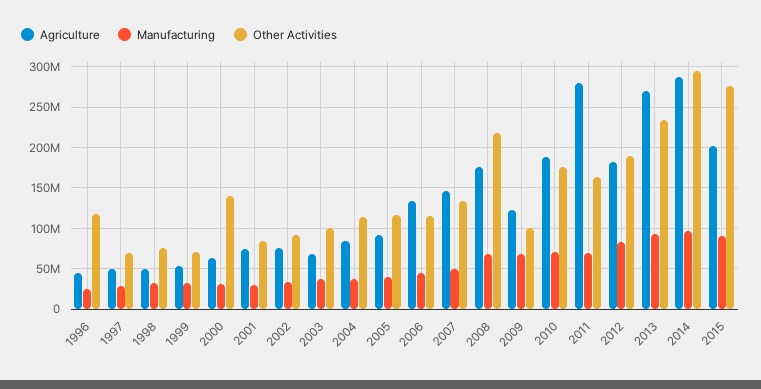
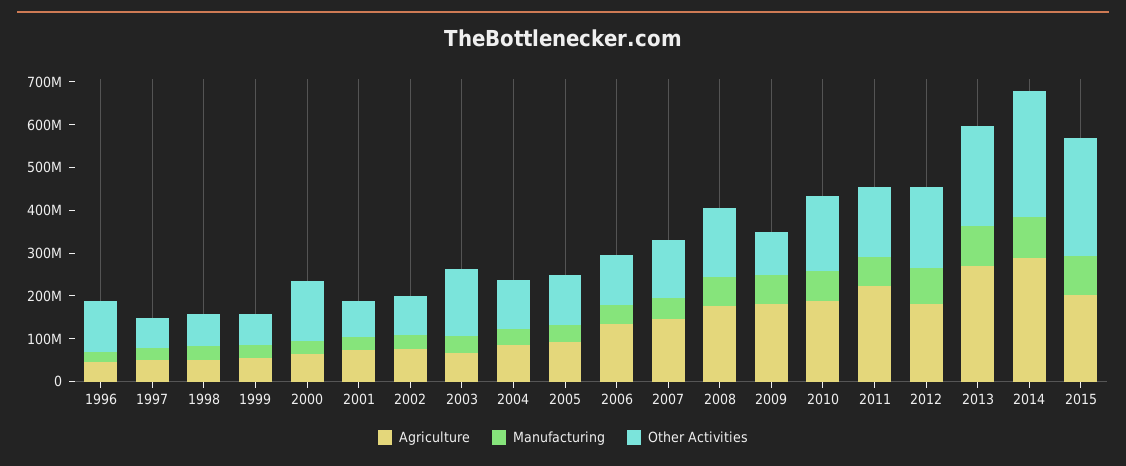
Other Activities, 2003: 100000000 -> 160000000
Other Activities, 2008: 220000000 -> 160000000
Agriculture, 2009: 120000000 -> 180000000
Agriculture, 2011: 280000000 -> 220000000

